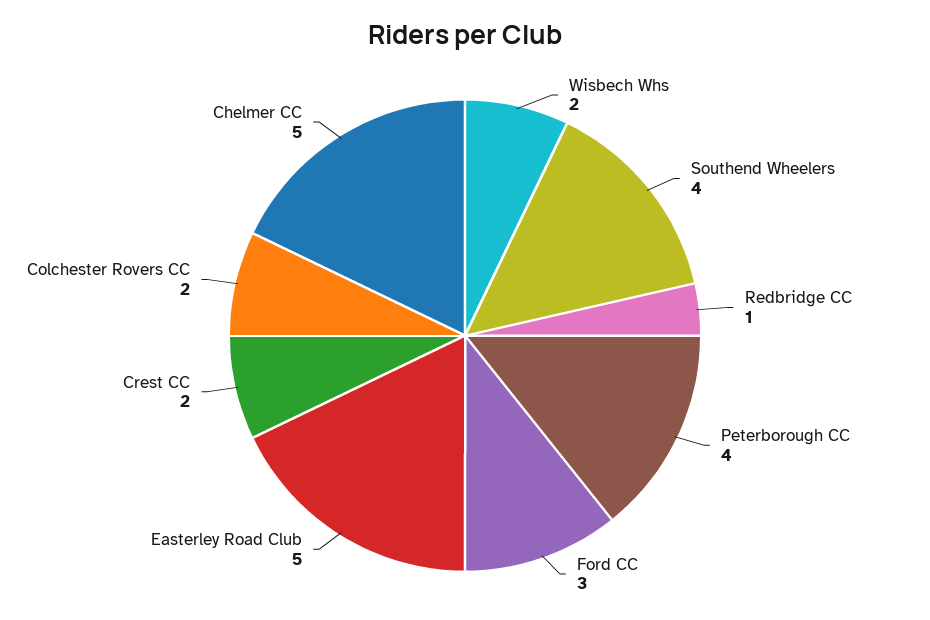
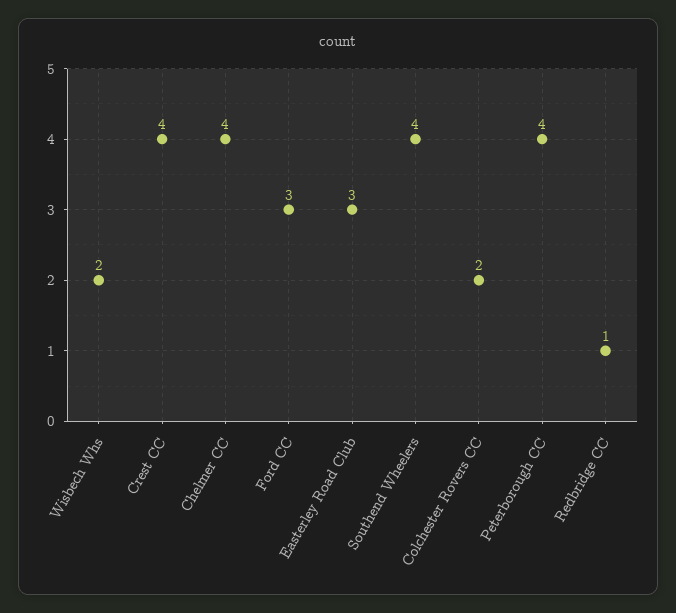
Easterley Road Club: 5 -> 3
Crest CC: 2 -> 4
Chelmer CC: 5 -> 4

